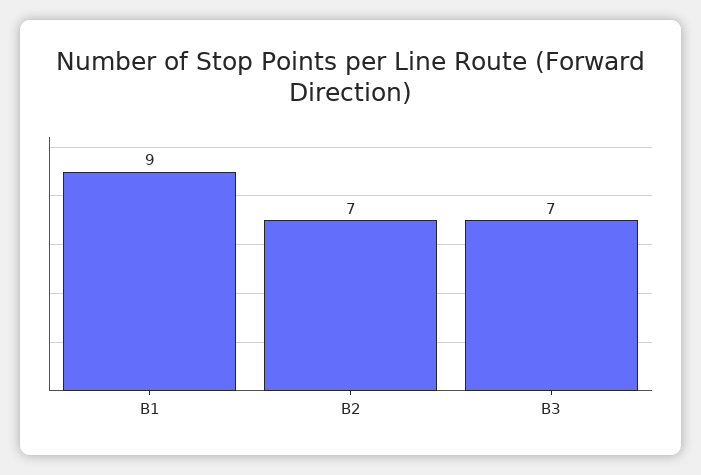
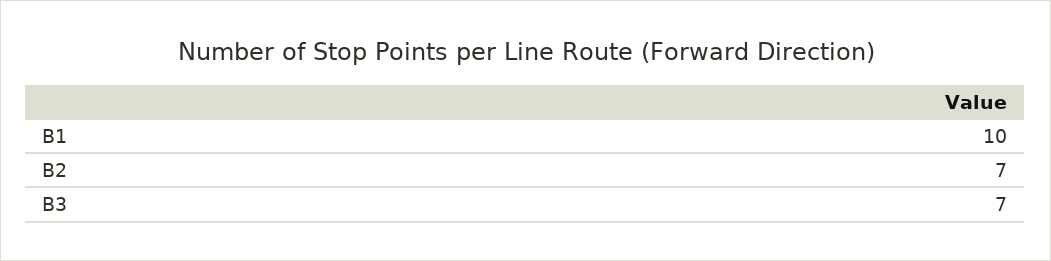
B1: 9 -> 10

